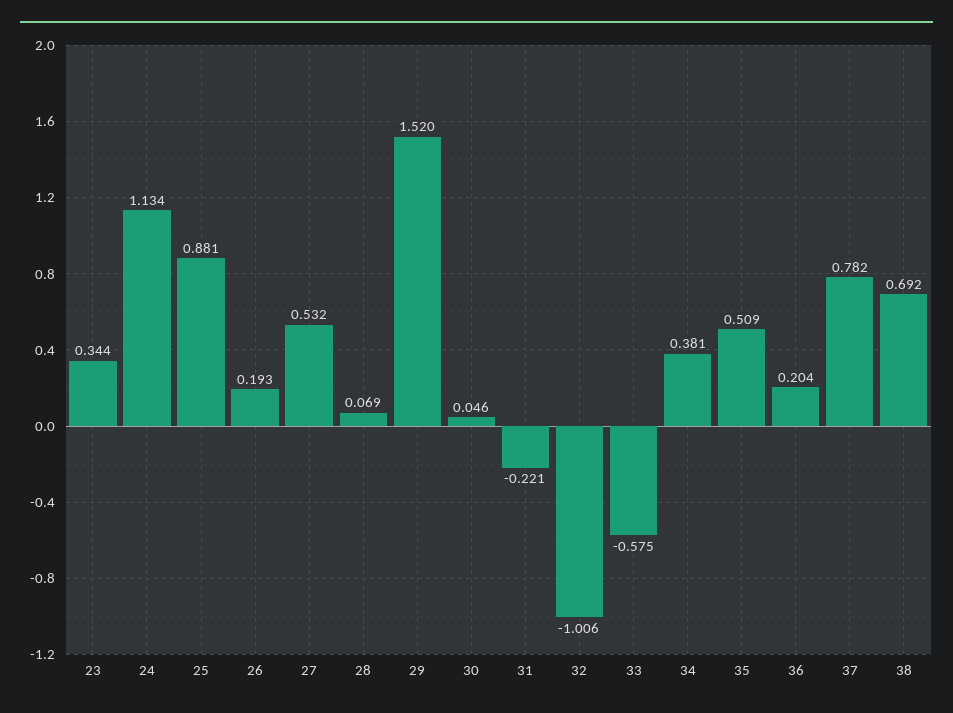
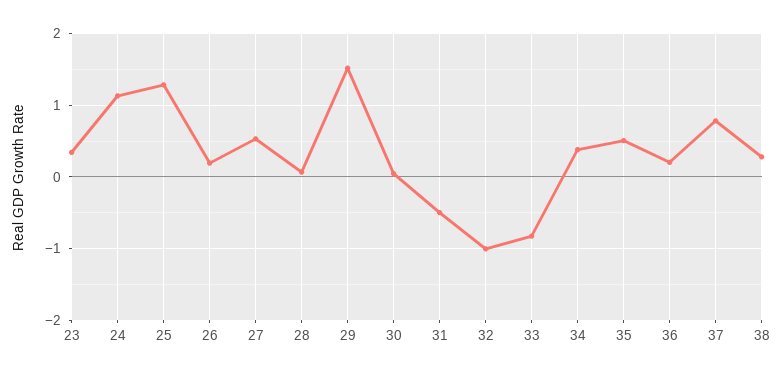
25: 0.881 -> 1.3
31: -0.221 -> -0.5
33: -0.575 -> -0.8
38: 0.692 -> 0.3

